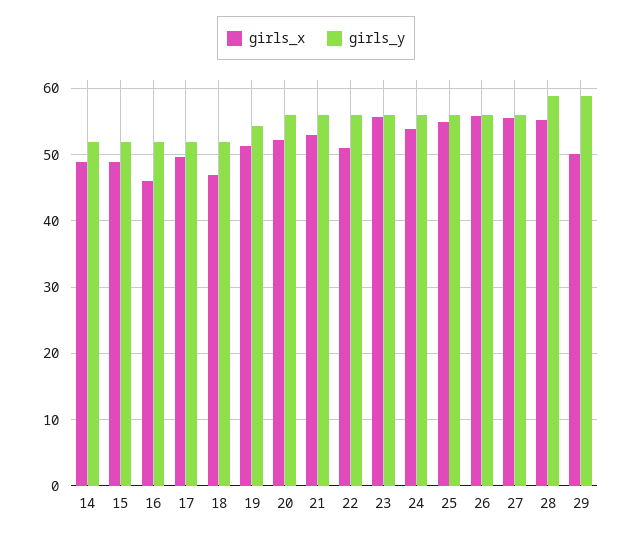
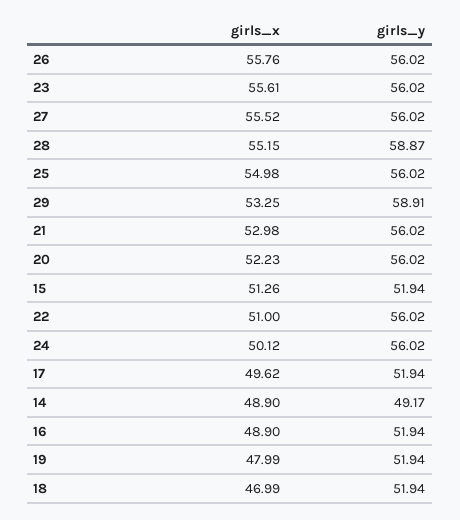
girls_y, 14: 52 -> 49.17
girls_x, 15: 49 -> 51.26
girls_x, 16: 46 -> 48.9
girls_x, 19: 51 -> 47.99
girls_y, 19: 54 -> 51.94
girls_x, 24: 54 -> 50.12
girls_x, 29: 50 -> 53.25

